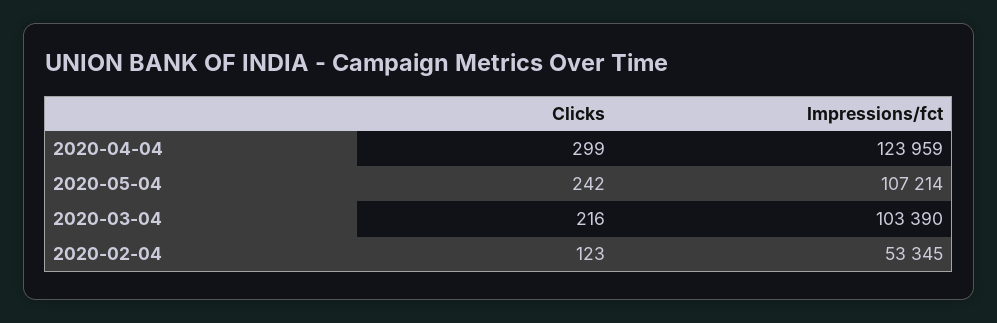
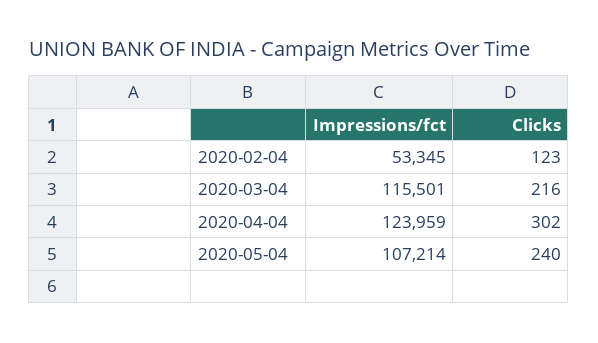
Clicks, 2020-04-04: 299 -> 302
Clicks, 2020-05-04: 242 -> 240
Impressions/fct, 2020-03-04: 103390 -> 115501

